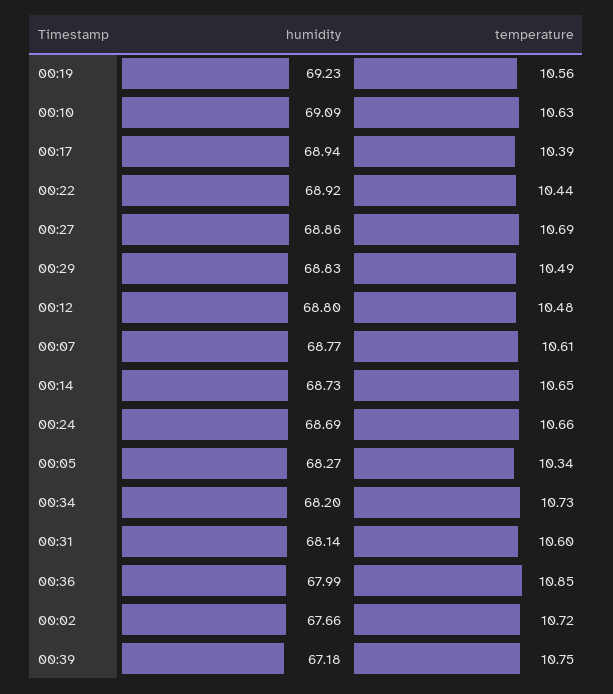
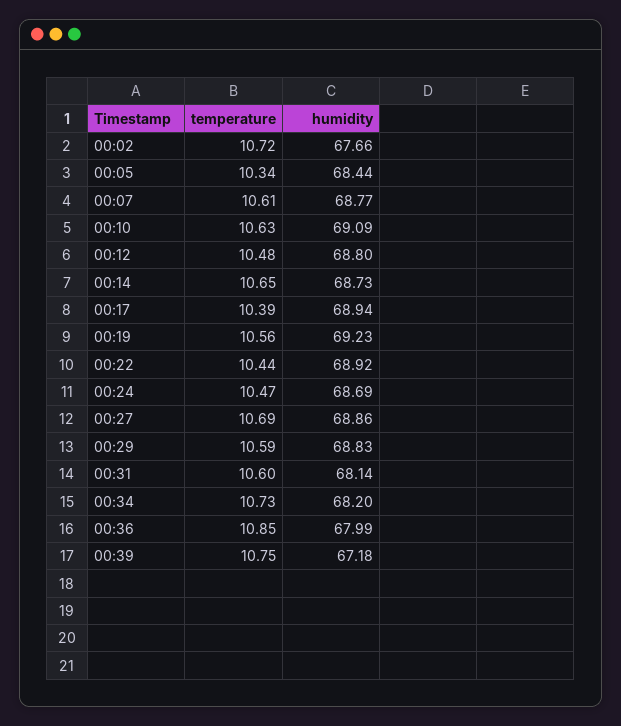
temperature, 00:29: 10.49 -> 10.59
temperature, 00:24: 10.66 -> 10.47
humidity, 00:05: 68.27 -> 68.44

